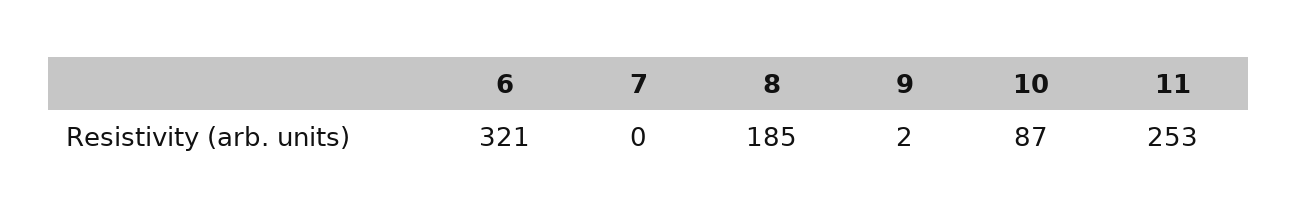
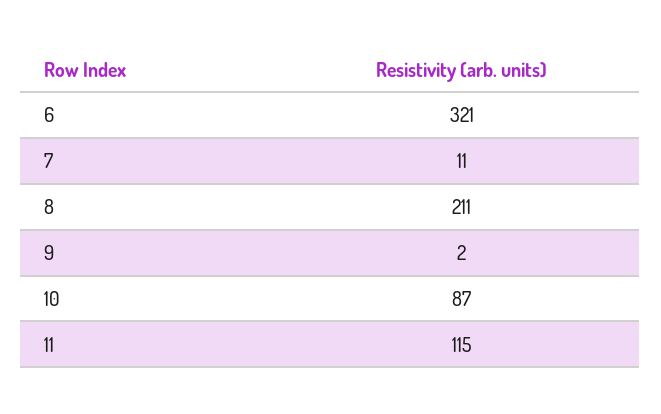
7: 0 -> 11
8: 185 -> 211
11: 253 -> 115

